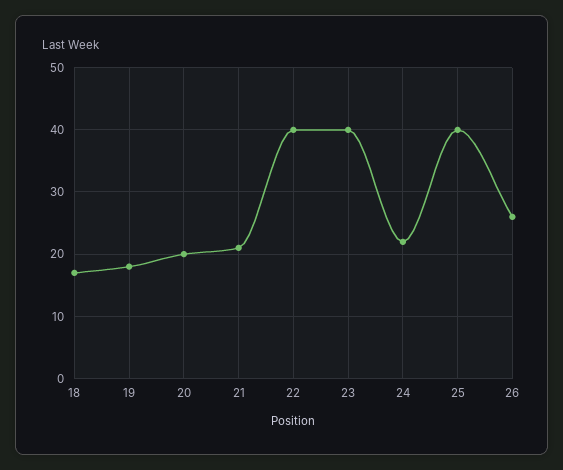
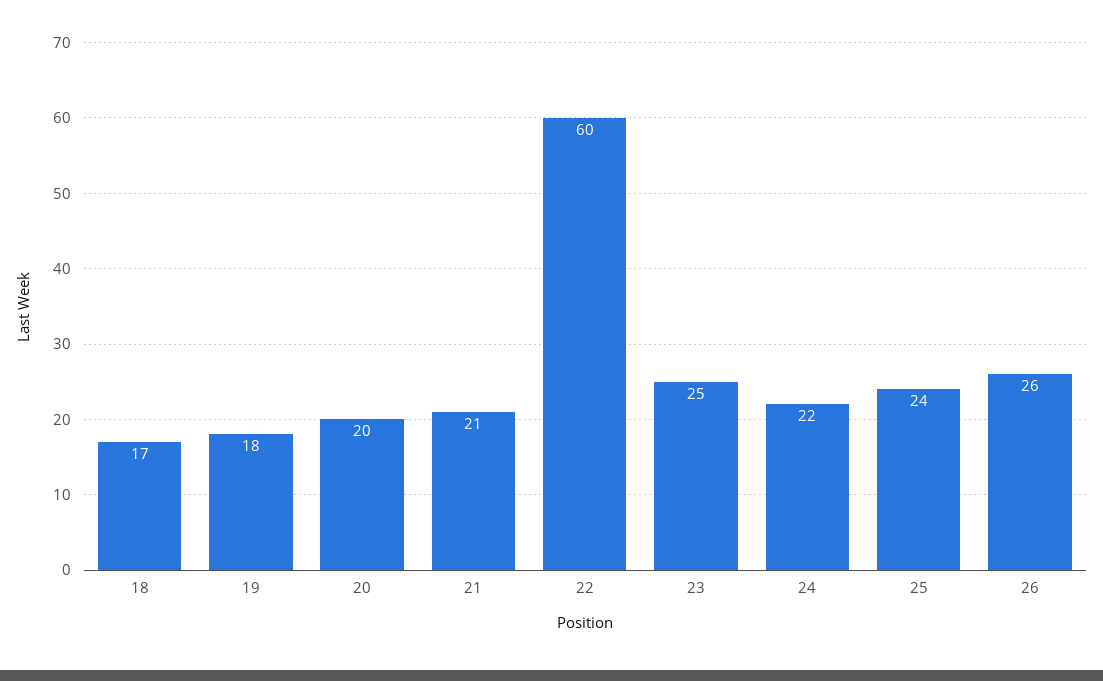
22: 40 -> 60
23: 40 -> 25
25: 40 -> 24

